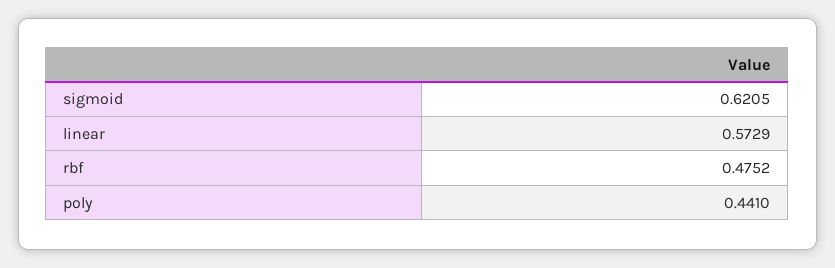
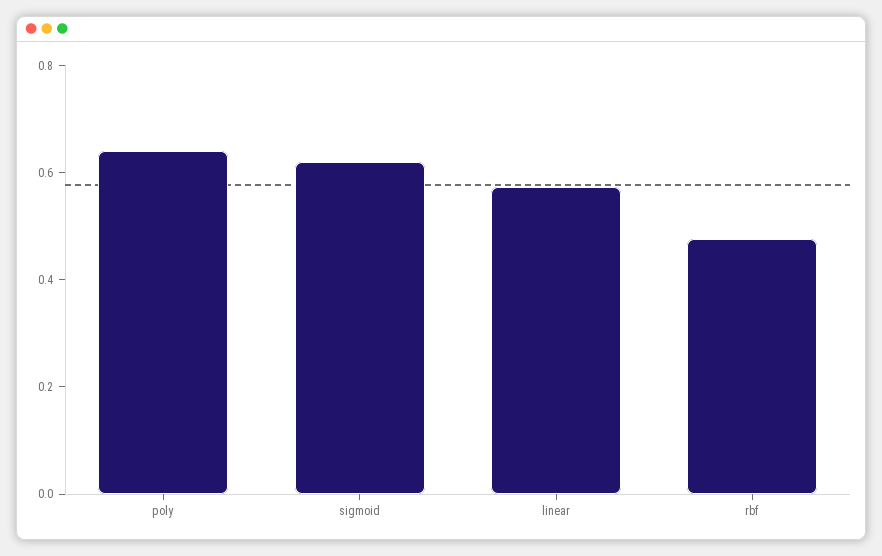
poly: 0.441 -> 0.65

